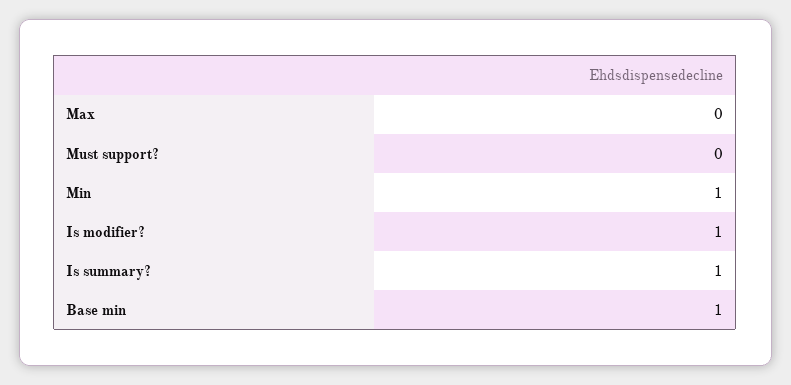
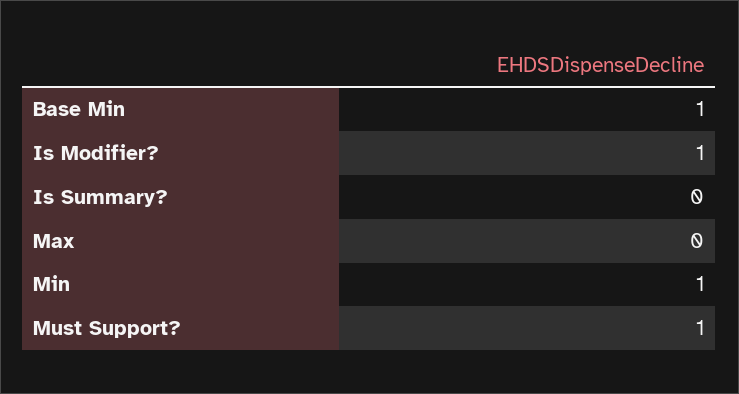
Must support?: 0 -> 1
Is summary?: 1 -> 0

